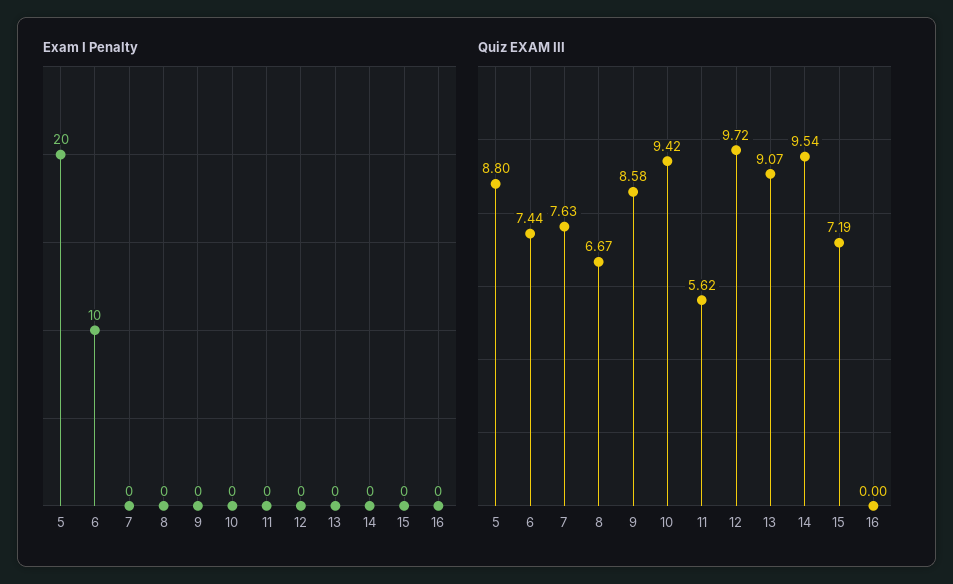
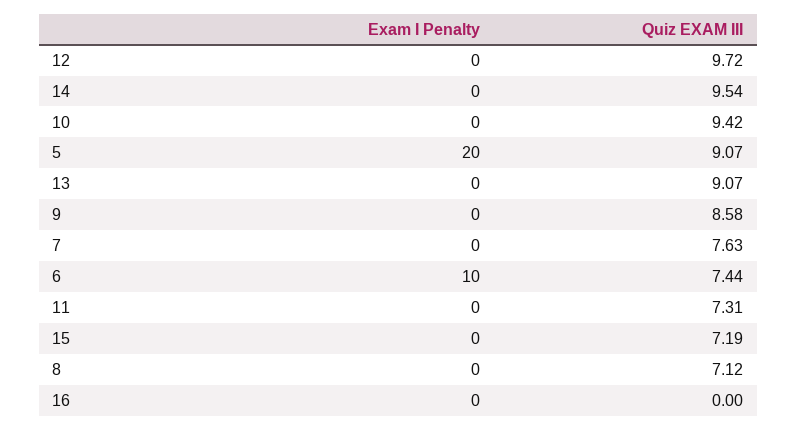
Quiz EXAM III, 5: 8.8 -> 9.07
Quiz EXAM III, 8: 6.67 -> 7.12
Quiz EXAM III, 11: 5.62 -> 7.31

